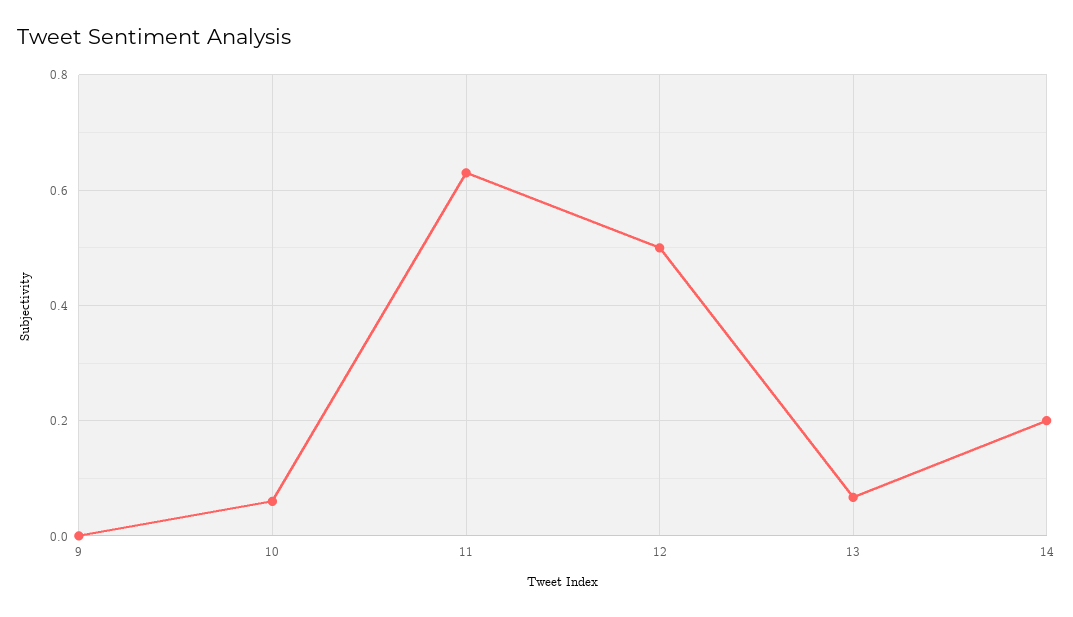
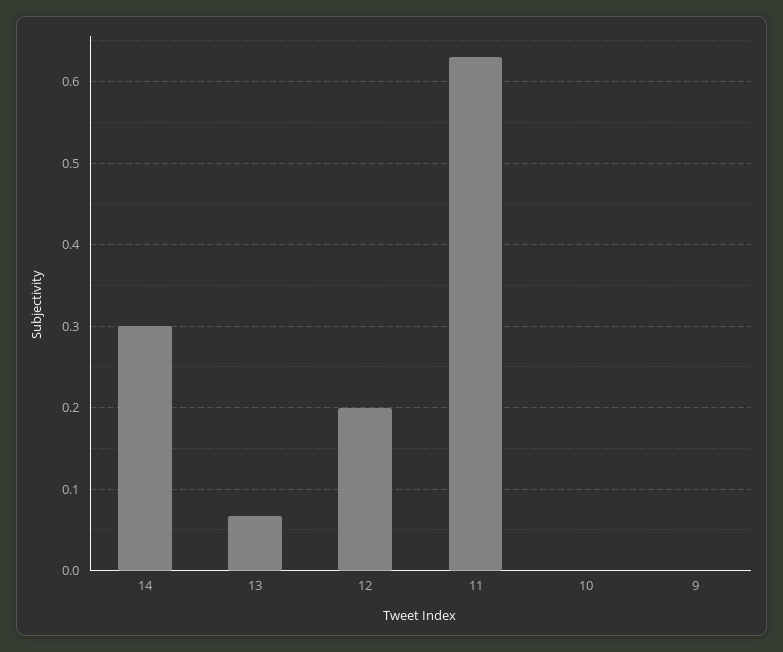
10: 0.06 -> 0
12: 0.5 -> 0.2
14: 0.2 -> 0.3

